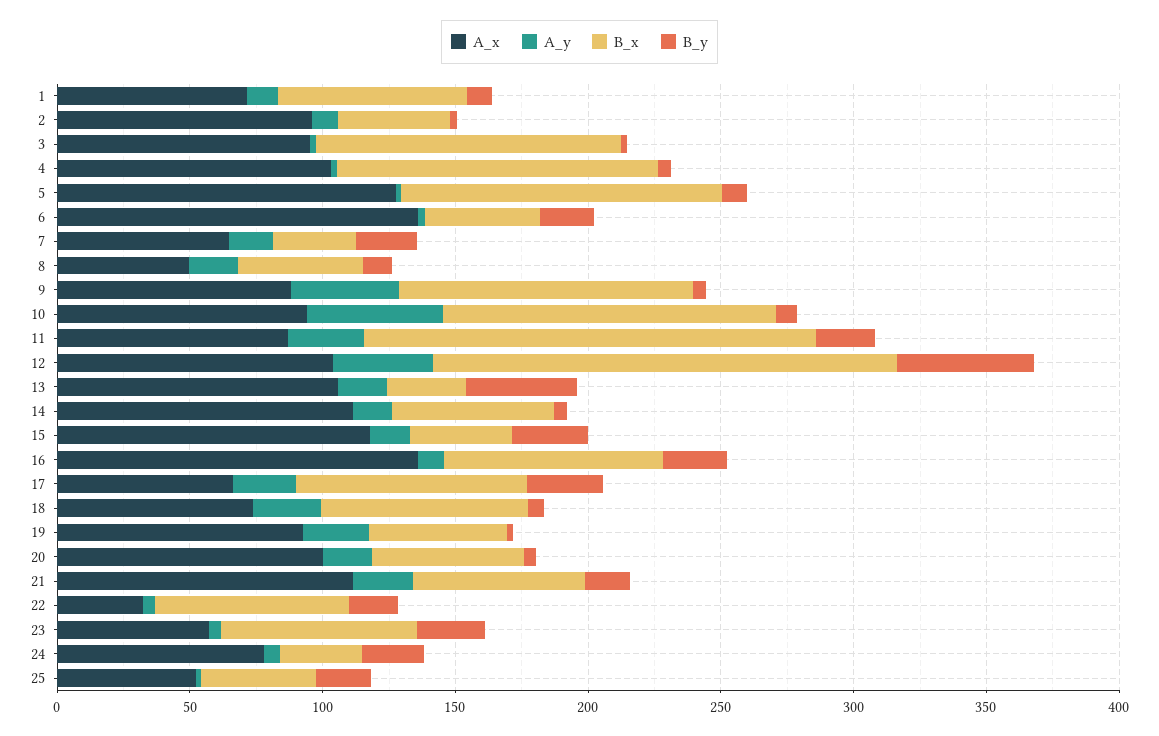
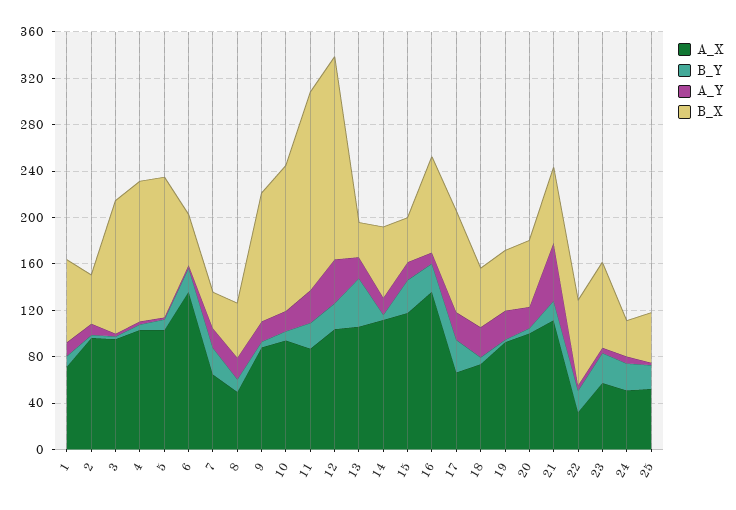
A_x, 5: 130 -> 100
A_y, 9: 40 -> 20
A_y, 10: 50 -> 20
B_y, 12: 50 -> 20
B_x, 18: 80 -> 50
A_y, 21: 20 -> 50
A_x, 24: 80 -> 50

